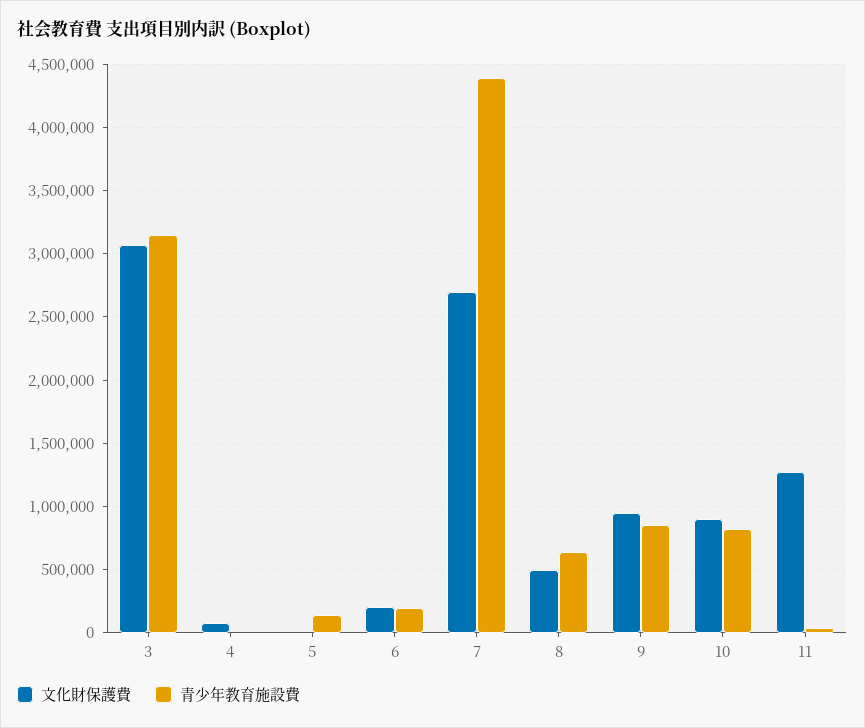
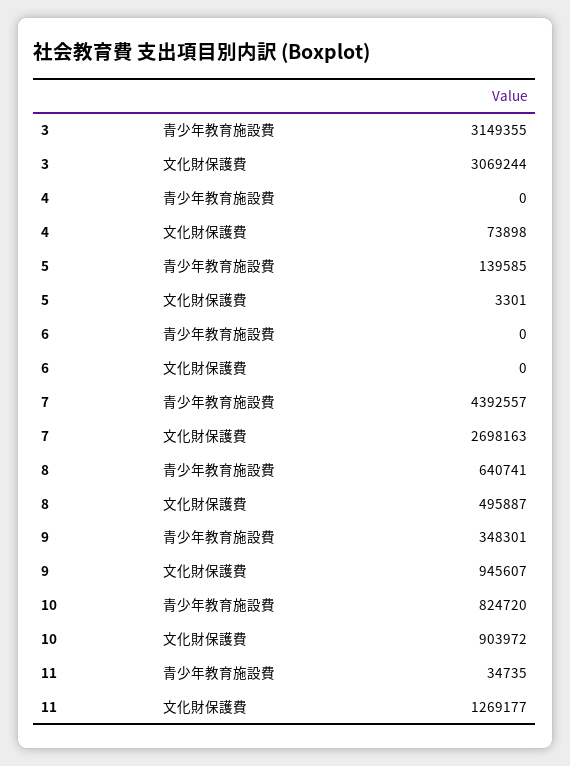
文化財保護費, 6: 200000 -> 0
青少年教育施設費, 6: 200000 -> 0
青少年教育施設費, 9: 850000 -> 348301

